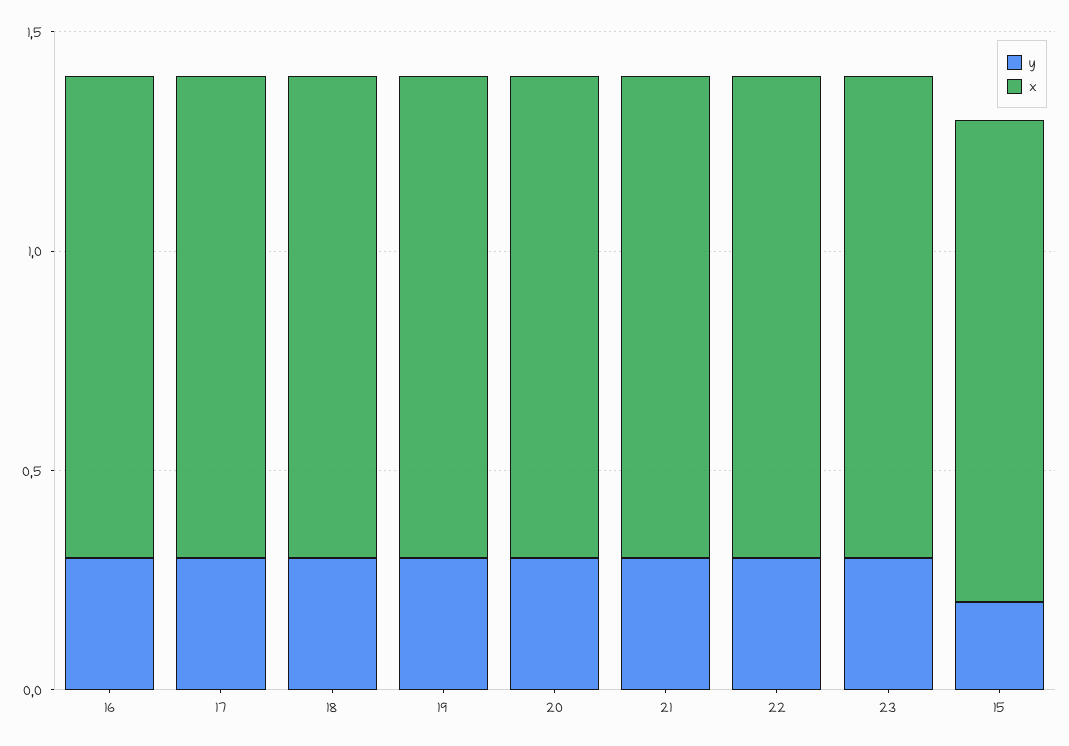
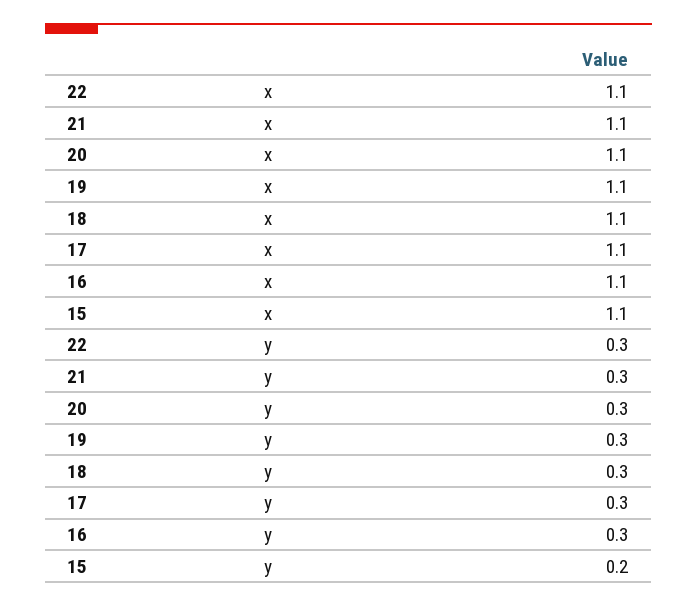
y, 23: 0.3 -> none
x, 23: 1.1 -> none

